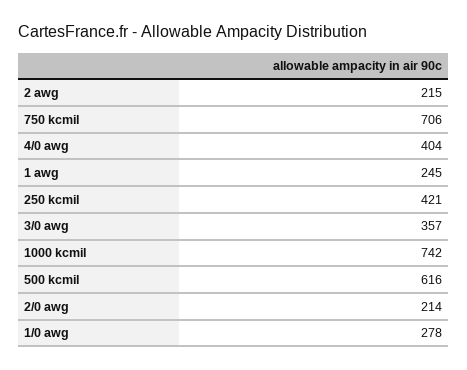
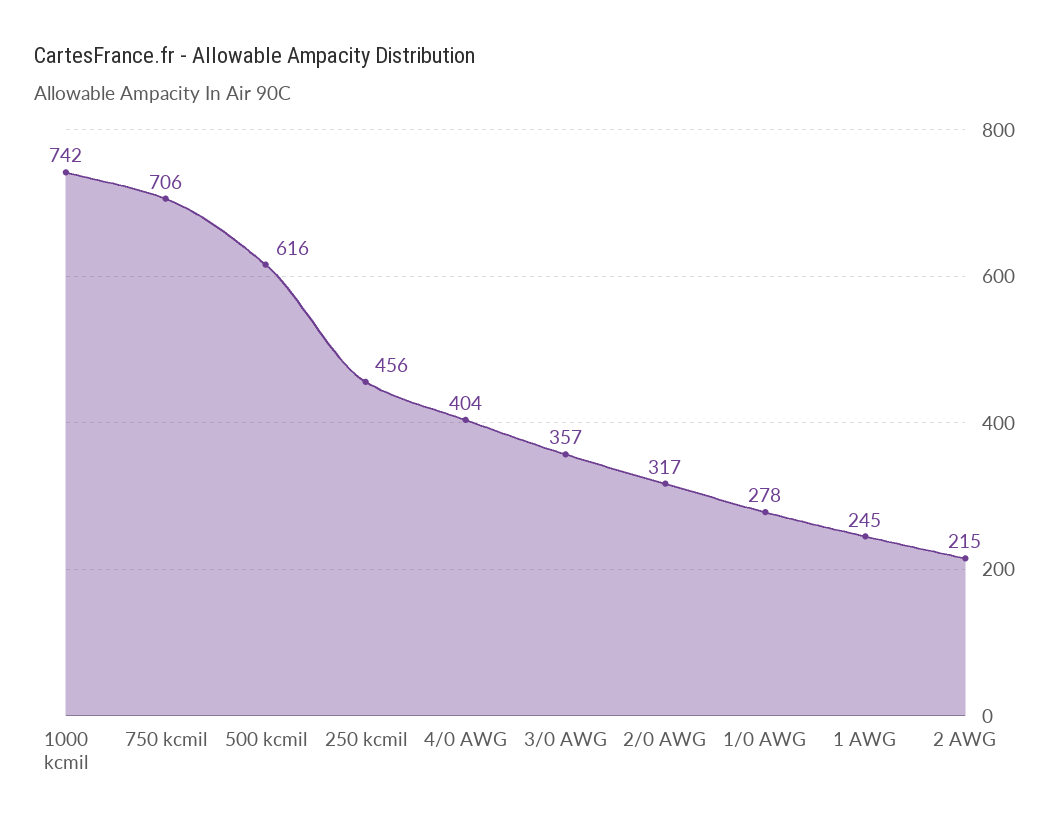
250 kcmil: 421 -> 456
2/0 awg: 214 -> 317

